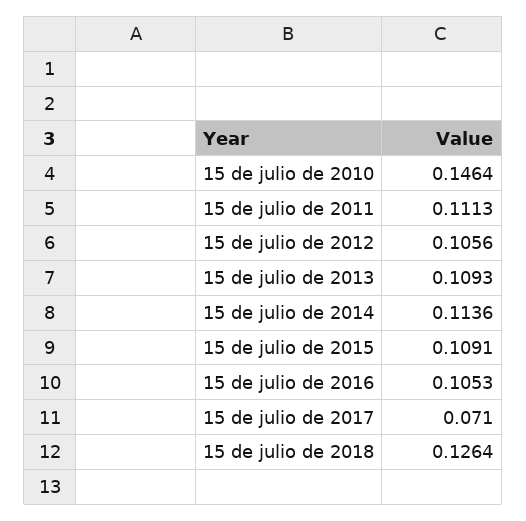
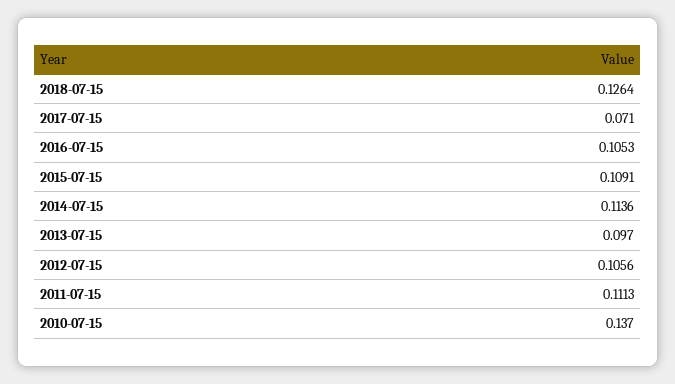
15 de julio de 2010: 0.1464 -> 0.137
15 de julio de 2013: 0.1093 -> 0.097

